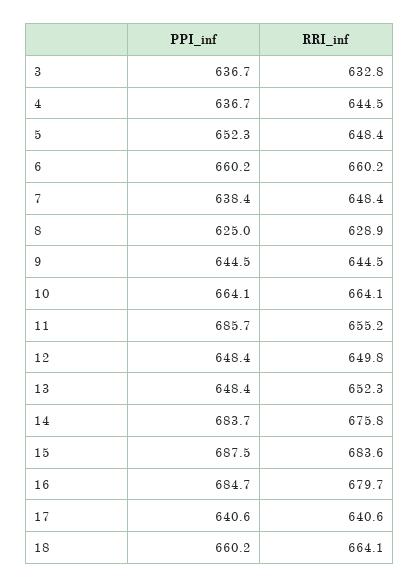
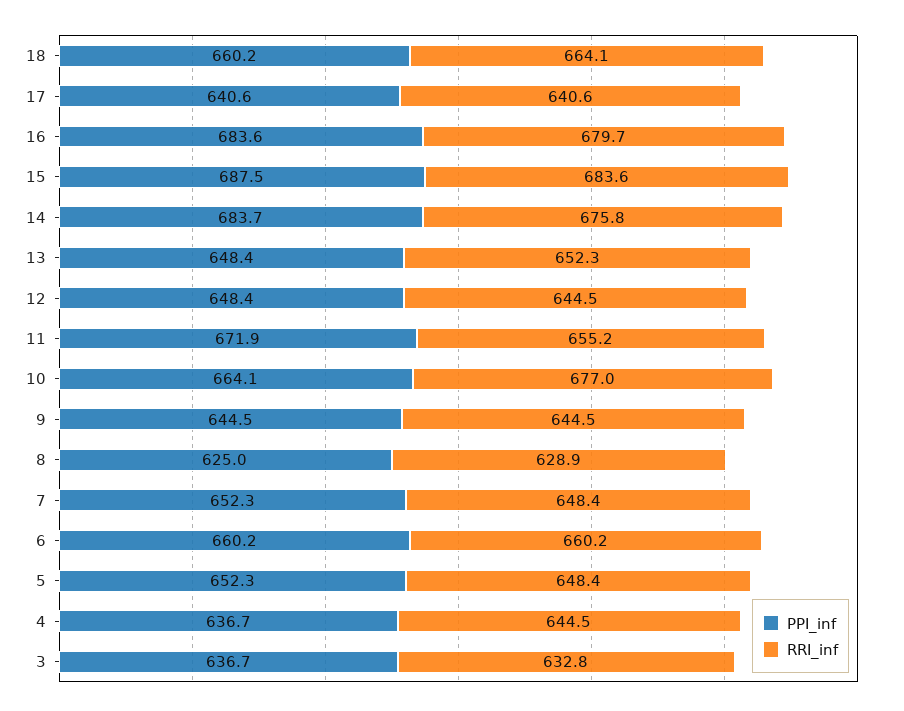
PPI_inf, 7: 638.4 -> 652.3
RRI_inf, 10: 664.1 -> 677
PPI_inf, 11: 685.7 -> 671.9
RRI_inf, 12: 649.8 -> 644.5
PPI_inf, 16: 684.7 -> 683.6

